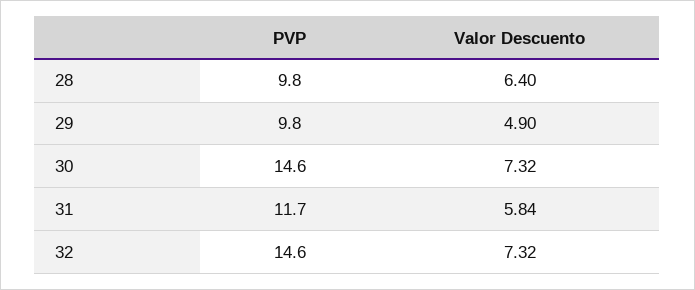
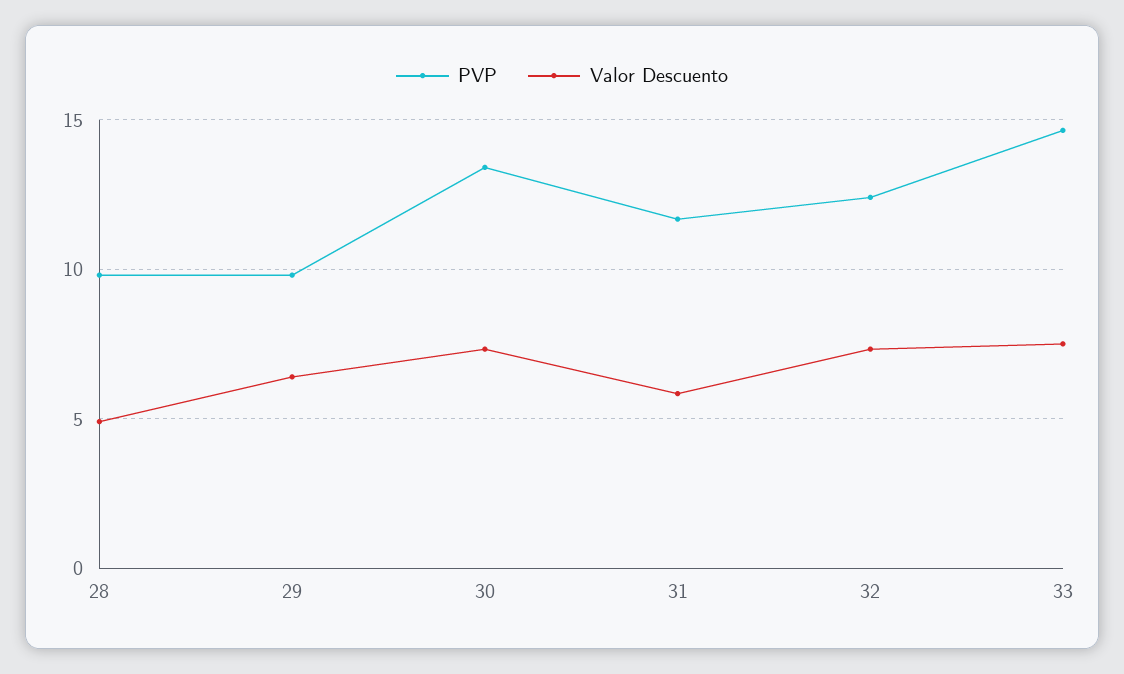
Valor Descuento, 28: 6.4 -> 5
Valor Descuento, 29: 4.9 -> 6.5
PVP, 30: 14.6 -> 13.5
PVP, 32: 14.6 -> 12.5
PVP, 33: none -> 14.5
Valor Descuento, 33: none -> 7.5

